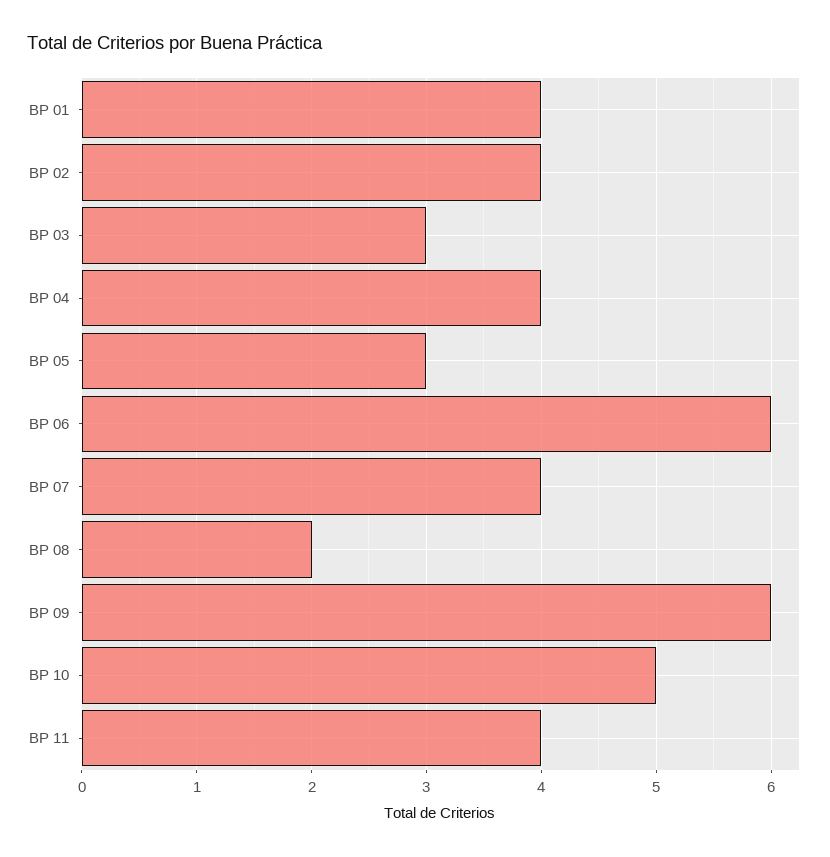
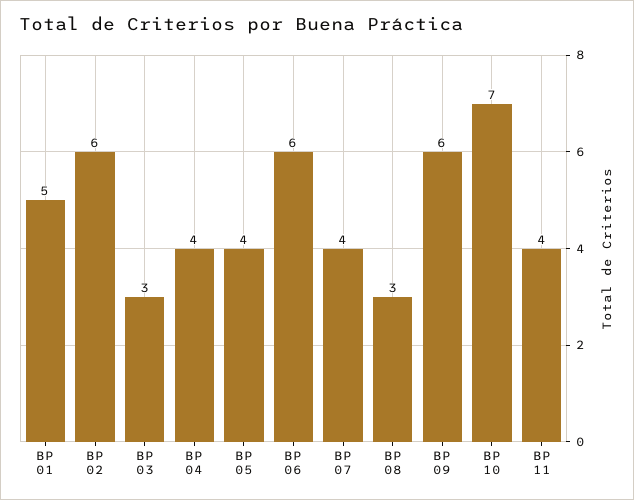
BP 01: 4 -> 5
BP 02: 4 -> 6
BP 05: 3 -> 4
BP 08: 2 -> 3
BP 10: 5 -> 7

